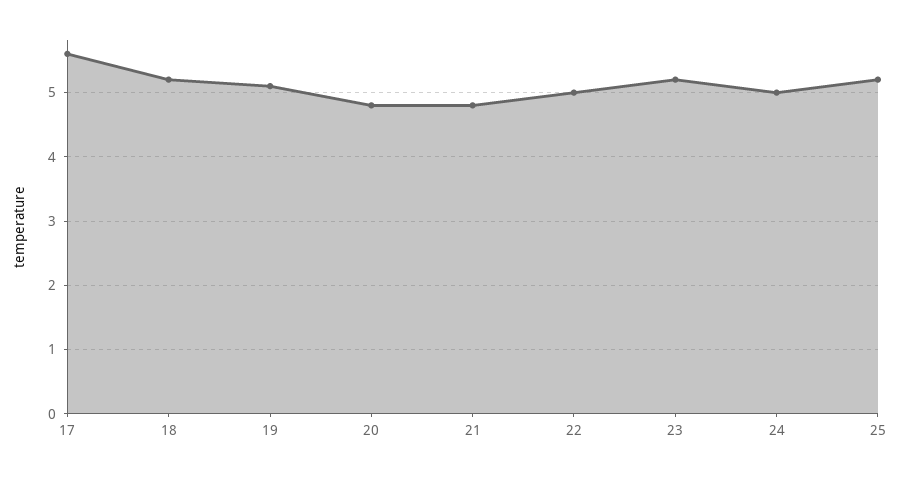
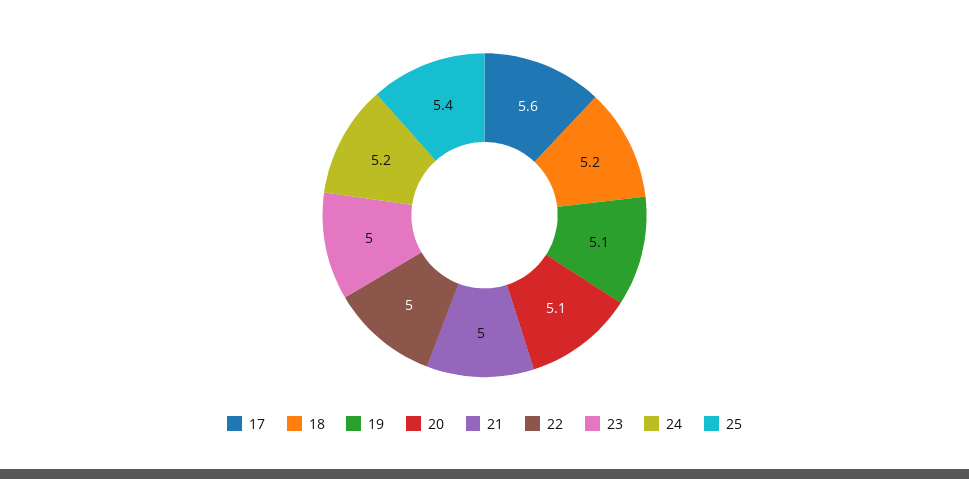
20: 4.8 -> 5.1
21: 4.8 -> 5
23: 5.2 -> 5
24: 5 -> 5.2
25: 5.2 -> 5.4

